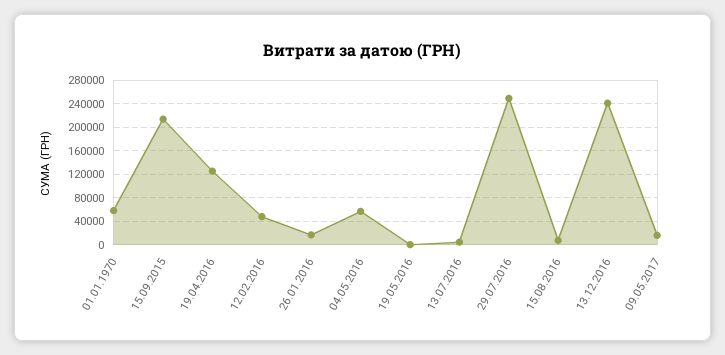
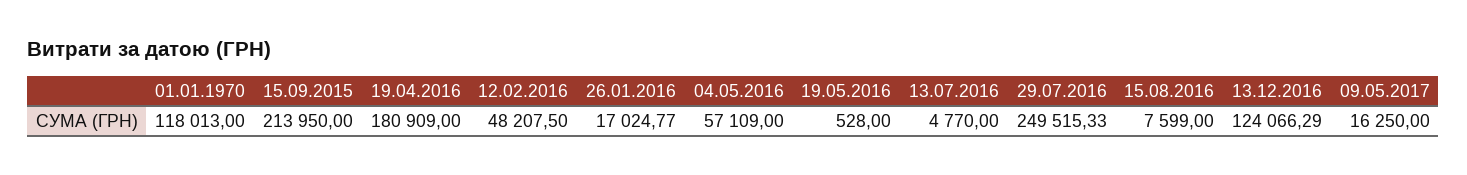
01.01.1970: 60000 -> 118013
19.04.2016: 120000 -> 180909
13.12.2016: 240000 -> 124066.29

